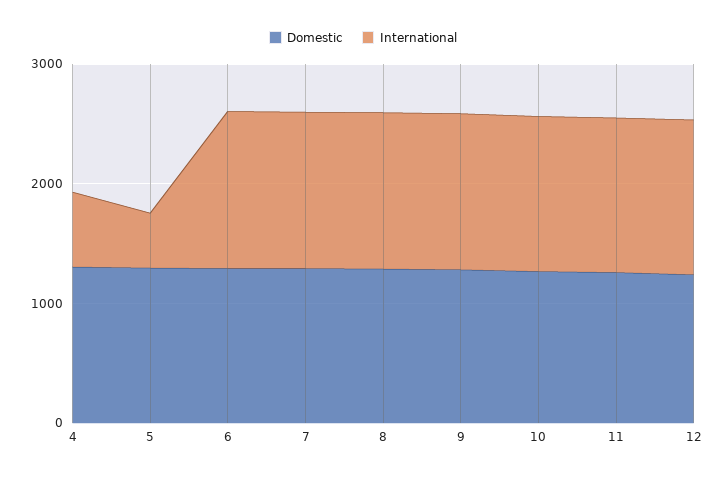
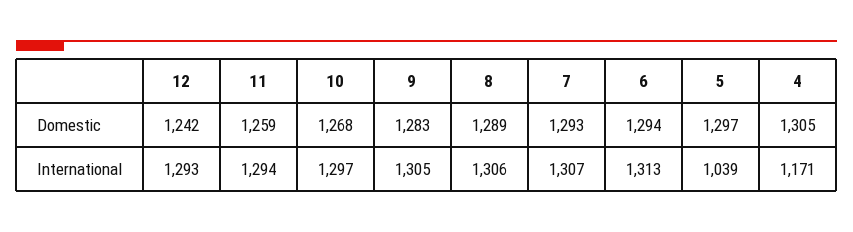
International, 4: 600 -> 1171
International, 5: 400 -> 1039

